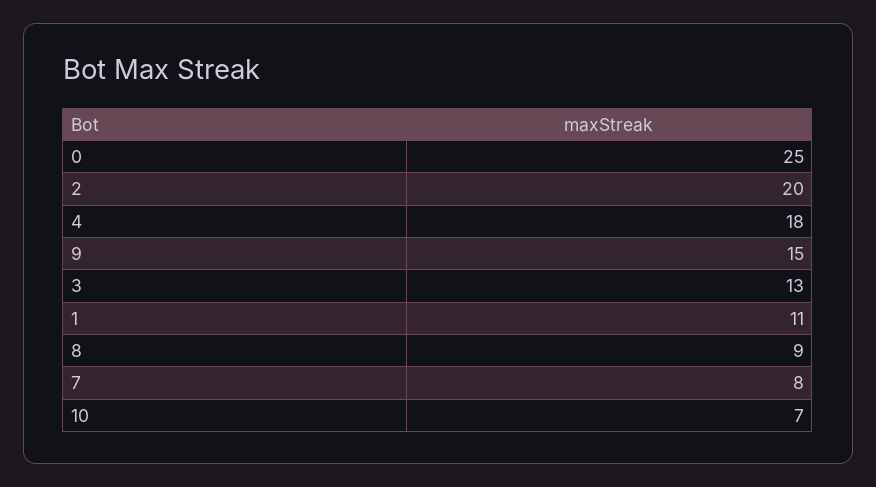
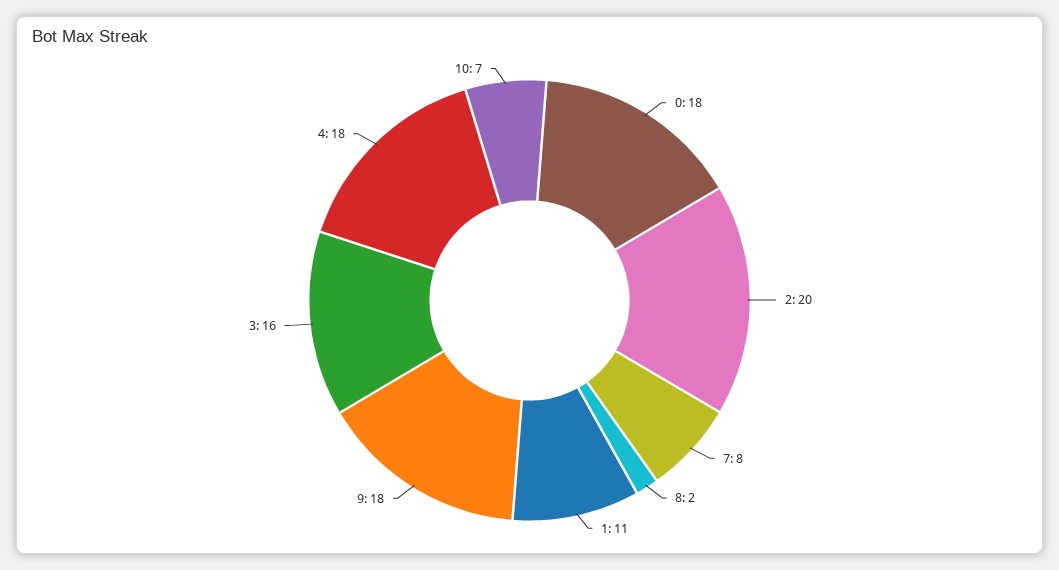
0: 25 -> 18
9: 15 -> 18
3: 13 -> 16
8: 9 -> 2

